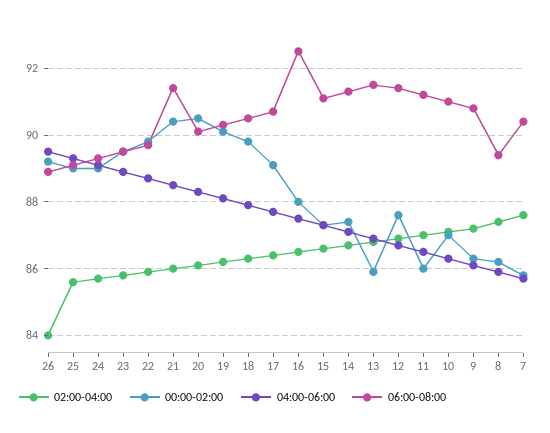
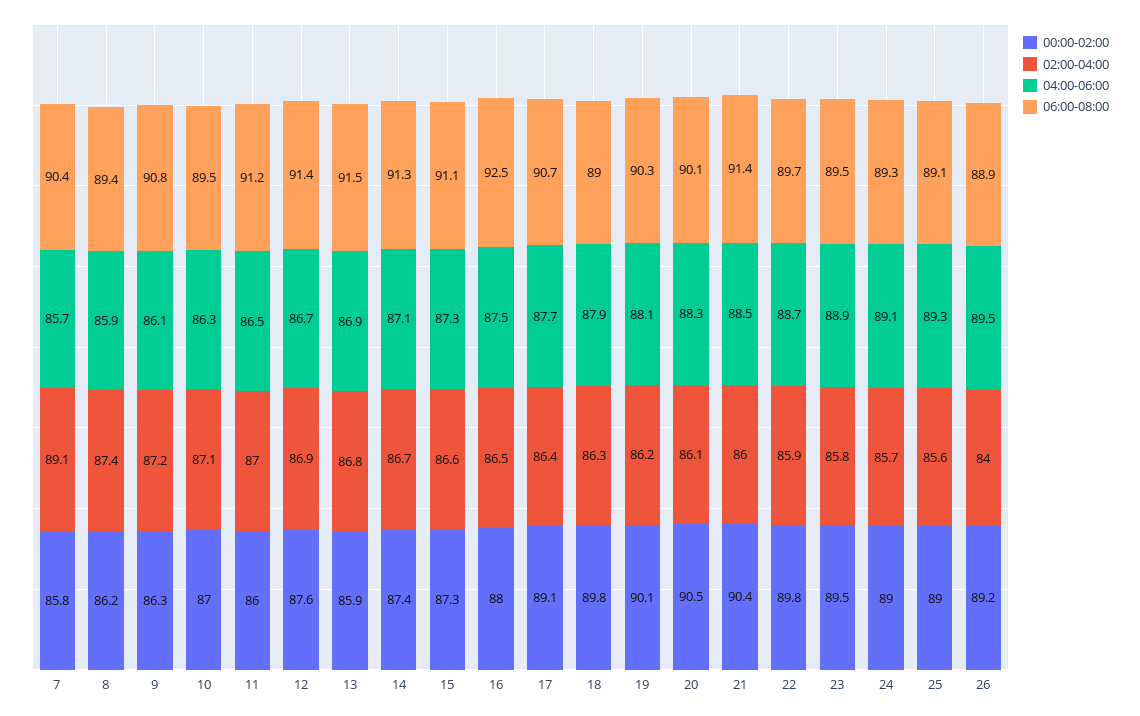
06:00-08:00, 18: 90.5 -> 89
06:00-08:00, 10: 91 -> 89.5
02:00-04:00, 7: 87.5 -> 89.1

